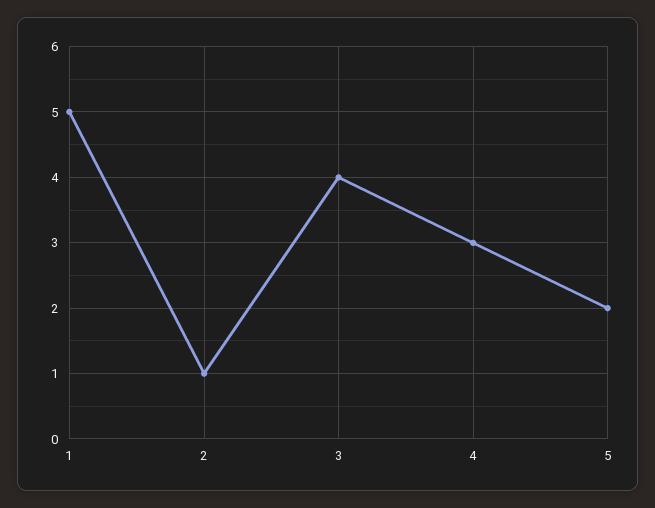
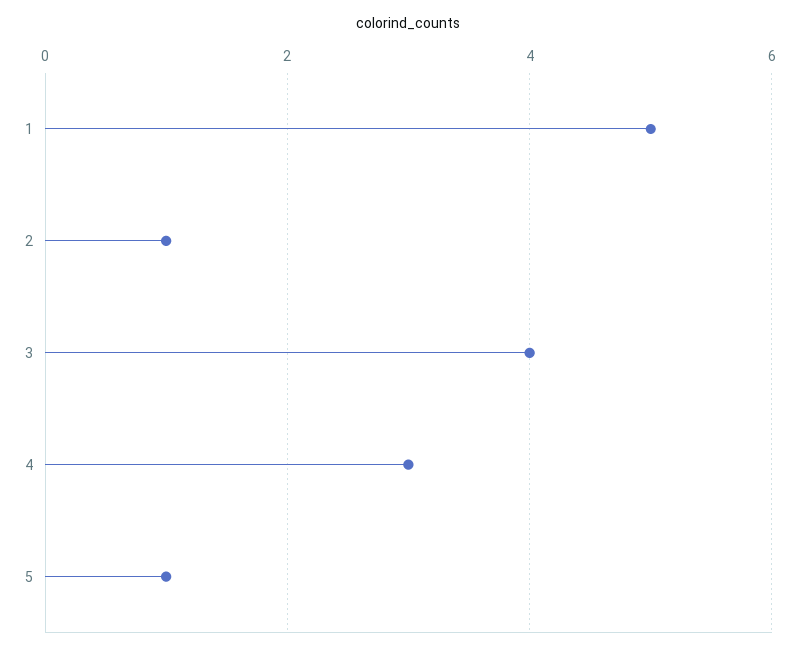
5: 2 -> 1

